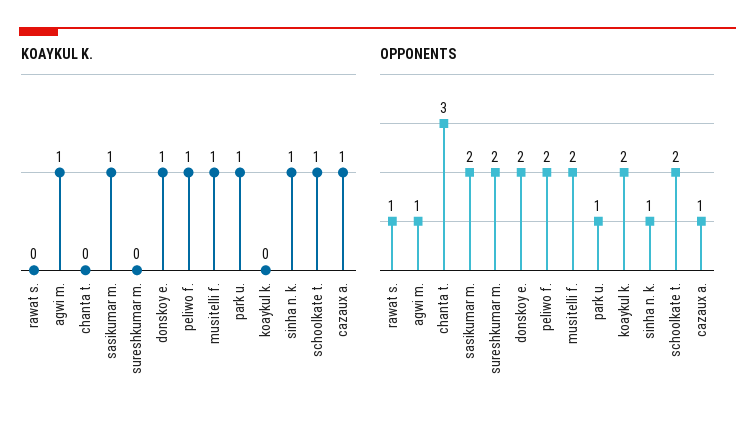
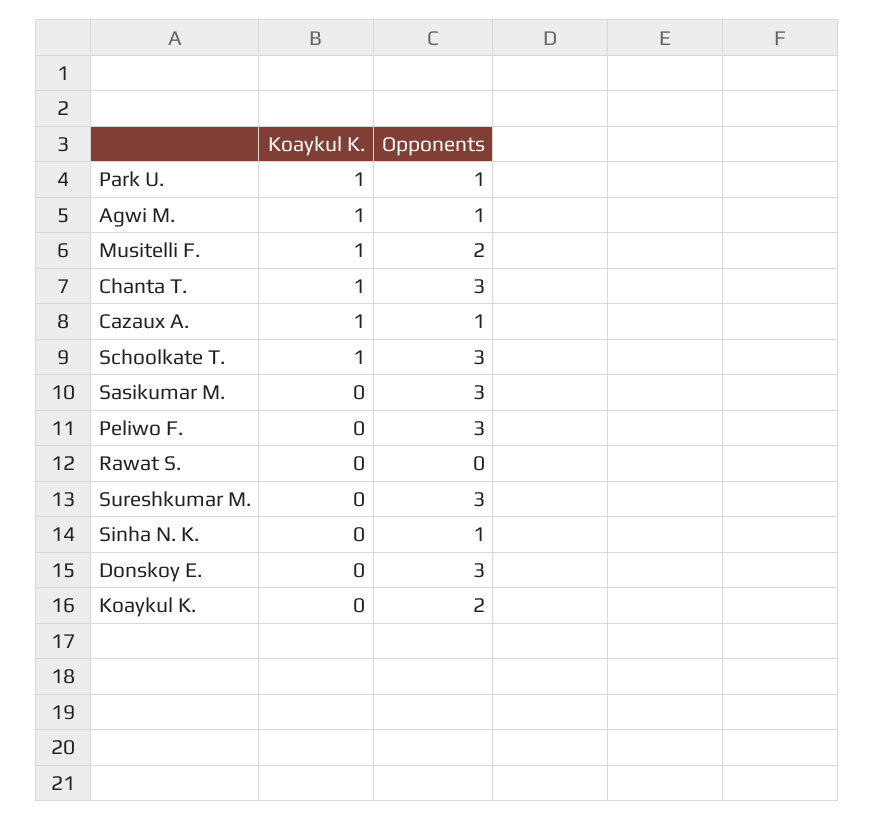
KOAYKUL K., chanta t.: 0 -> 1
KOAYKUL K., sasikumar m.: 1 -> 0
KOAYKUL K., donskoy e.: 1 -> 0
KOAYKUL K., peliwo f.: 1 -> 0
KOAYKUL K., sinha n. k.: 1 -> 0
OPPONENTS, rawat s.: 1 -> 0
OPPONENTS, sasikumar m.: 2 -> 3
OPPONENTS, sureshkumar m.: 2 -> 3
OPPONENTS, donskoy e.: 2 -> 3
OPPONENTS, peliwo f.: 2 -> 3
OPPONENTS, schoolkate t.: 2 -> 3

